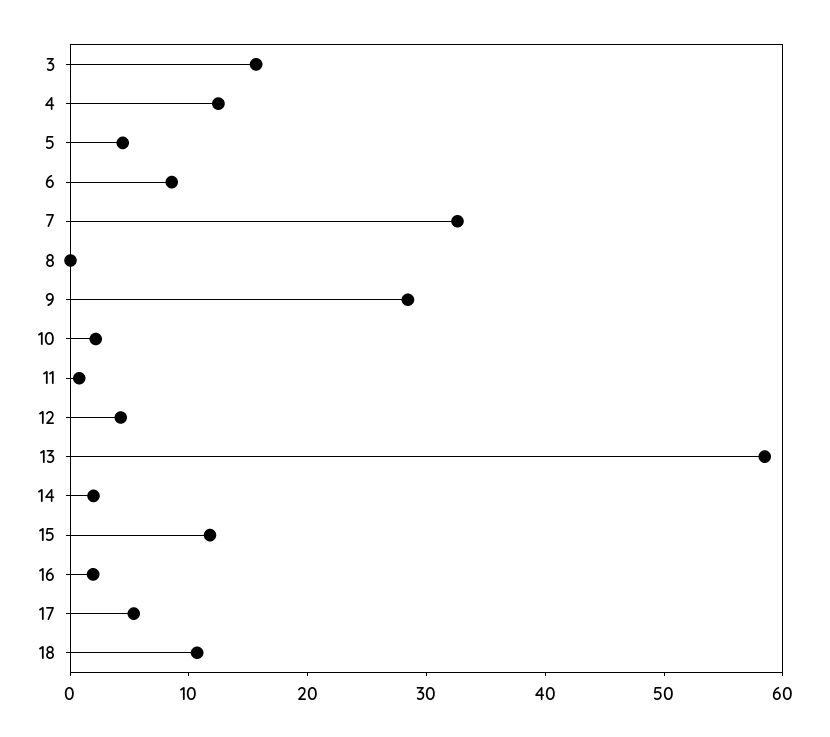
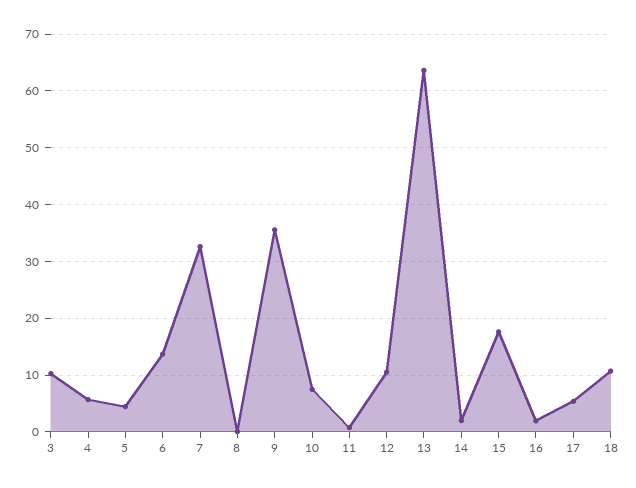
3: 16 -> 10
4: 12 -> 6
6: 8 -> 14
9: 28 -> 36
10: 2 -> 8
12: 4 -> 10
13: 58 -> 64
15: 12 -> 18

